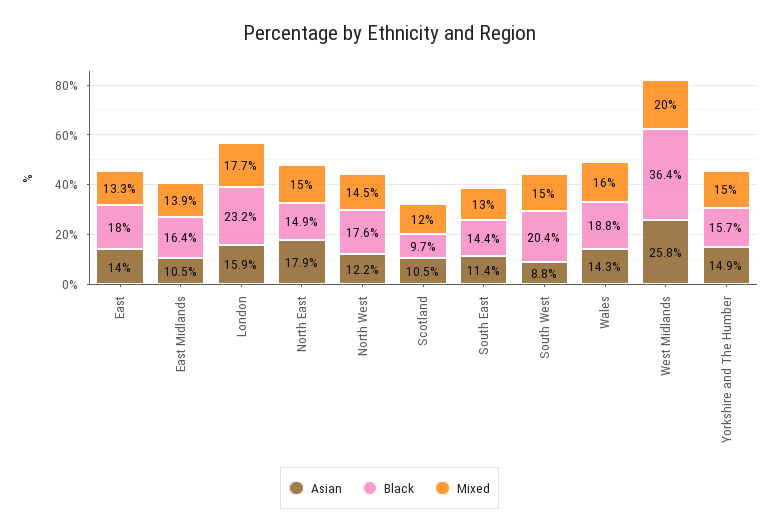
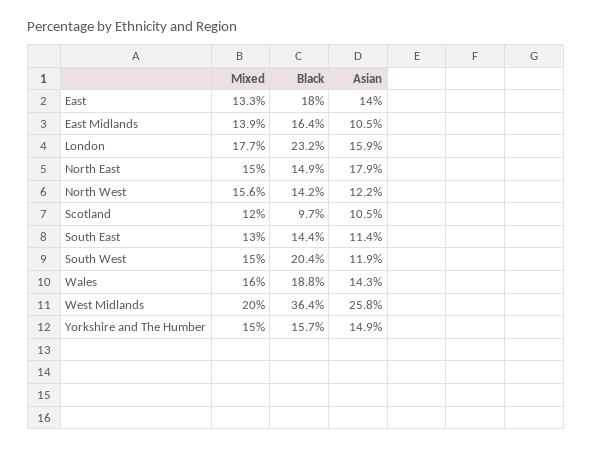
Black, North West: 17.6 -> 14.2
Mixed, North West: 14.5 -> 15.6
Asian, South West: 8.8 -> 11.9

